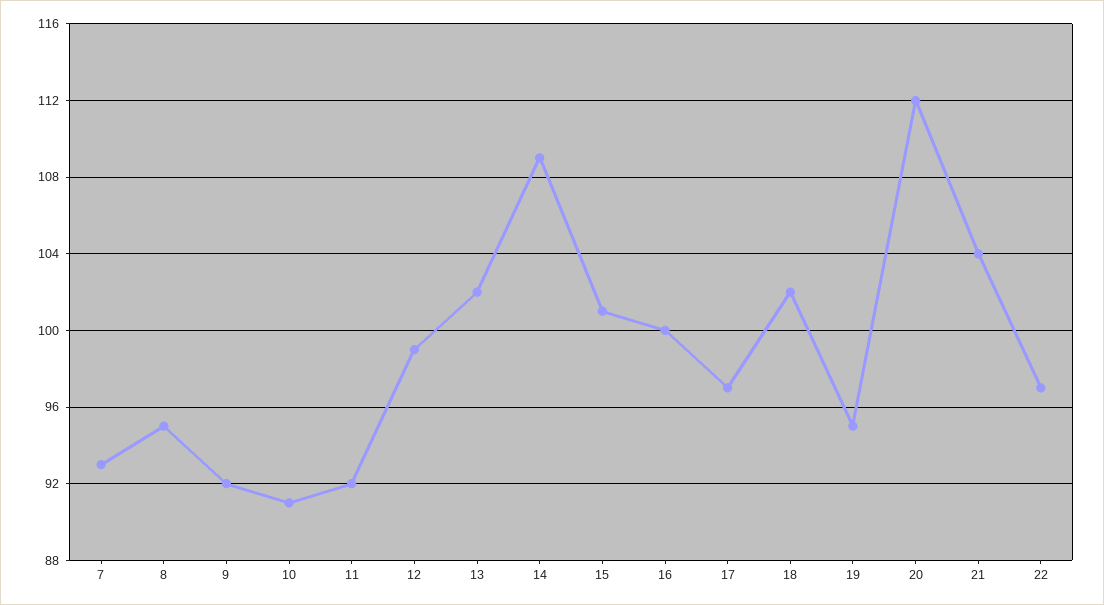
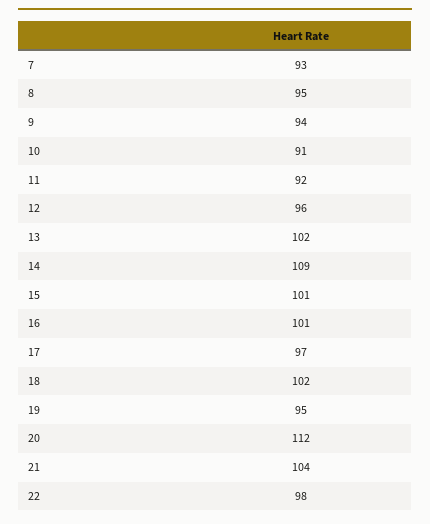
9: 92 -> 94
12: 99 -> 96
16: 100 -> 101
22: 97 -> 98

